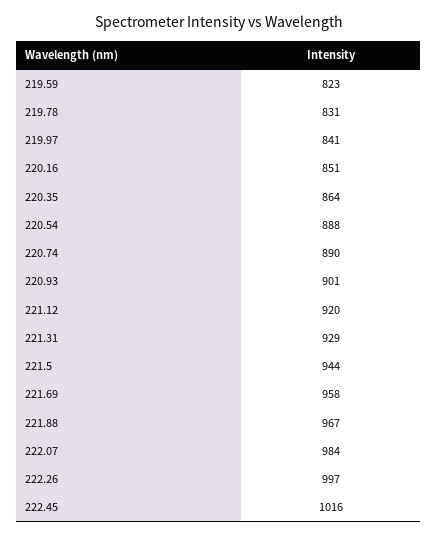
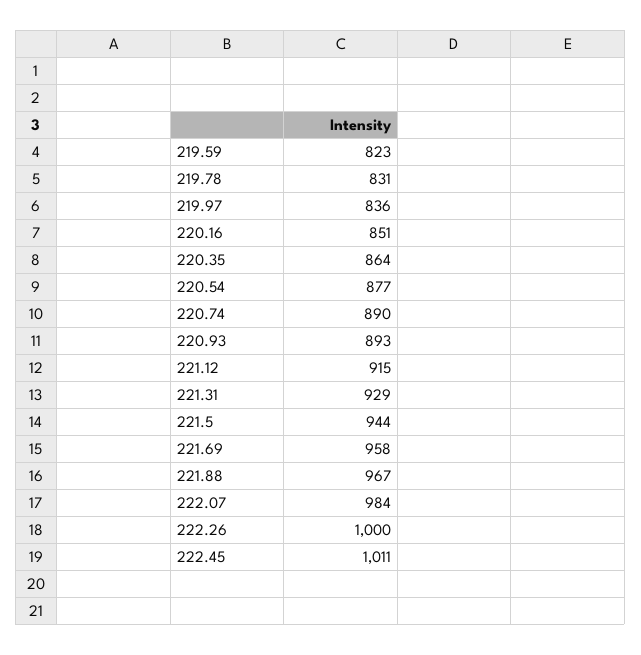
219.97: 841 -> 836
220.54: 888 -> 877
220.93: 901 -> 893
221.12: 920 -> 915
222.26: 997 -> 1000
222.45: 1016 -> 1011

